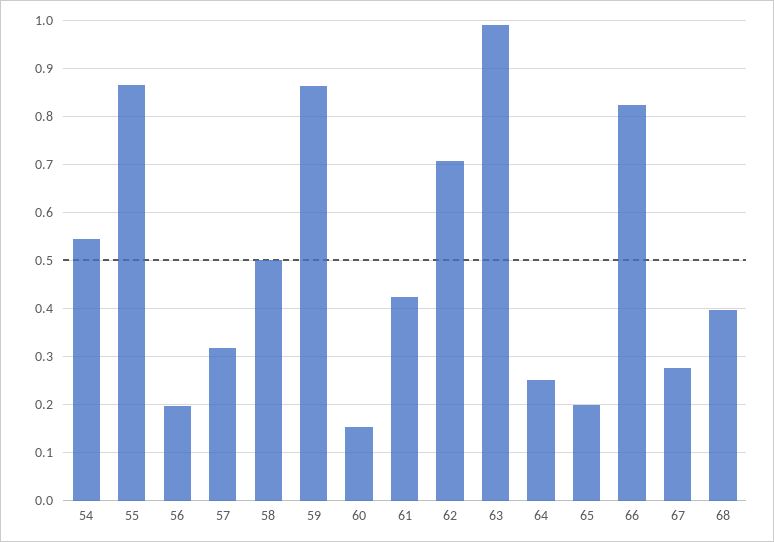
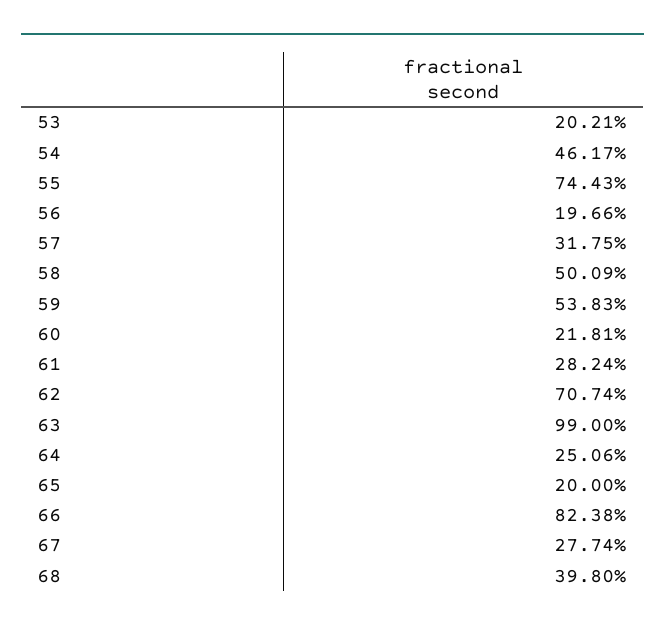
54: 0.54 -> 0.4617
55: 0.86 -> 0.7443
59: 0.86 -> 0.5383
60: 0.16 -> 0.2181
61: 0.42 -> 0.2824
53: none -> 0.2021

